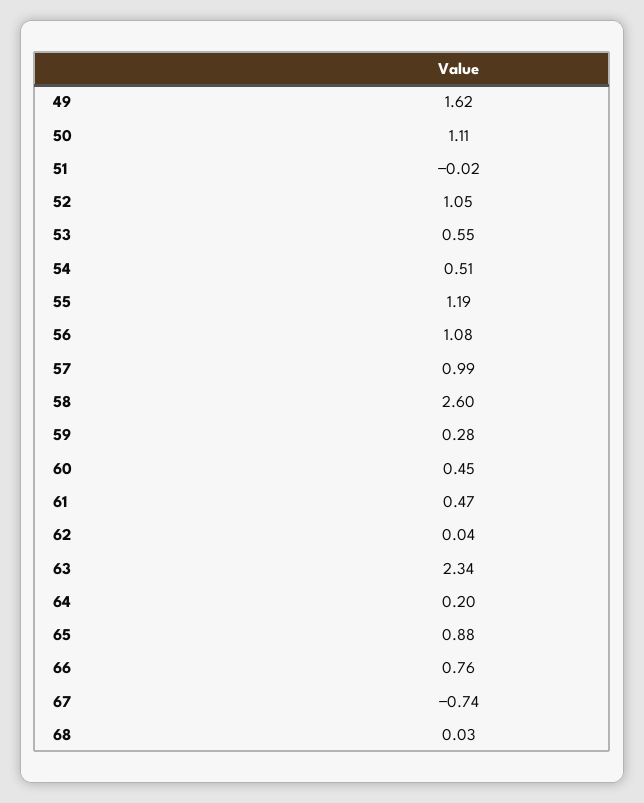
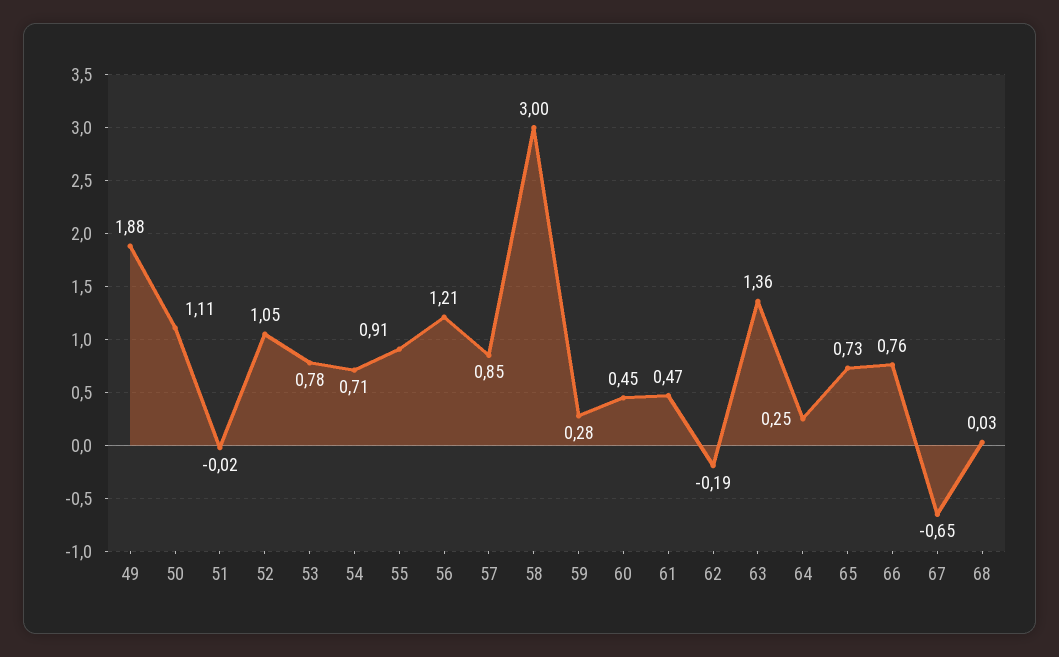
49: 1.62 -> 1.88
53: 0.55 -> 0.78
54: 0.51 -> 0.71
55: 1.19 -> 0.91
56: 1.08 -> 1.21
57: 0.99 -> 0.85
58: 2.6 -> 3
62: 0.04 -> -0.19
63: 2.34 -> 1.36
64: 0.2 -> 0.25
65: 0.88 -> 0.73
67: -0.74 -> -0.65

